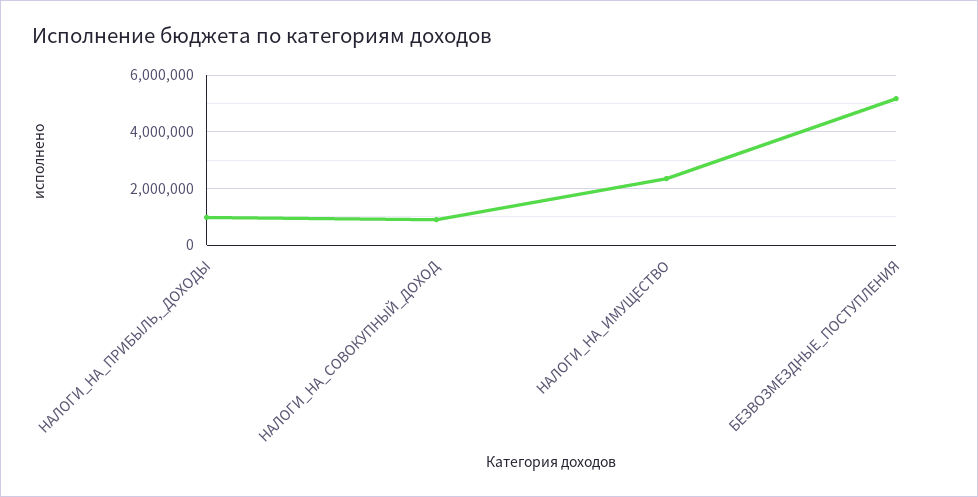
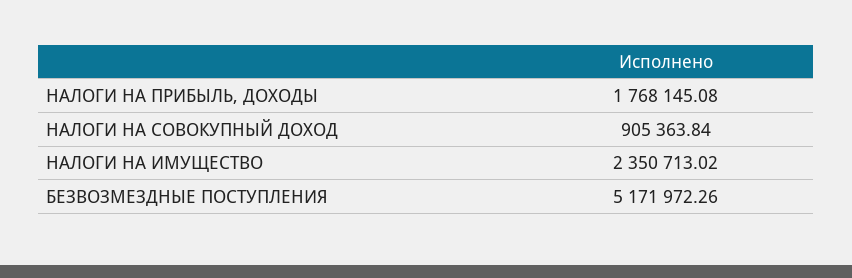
НАЛОГИ_НА_ПРИБЫЛЬ,_ДОХОДЫ: 1000000 -> 1768145.08

